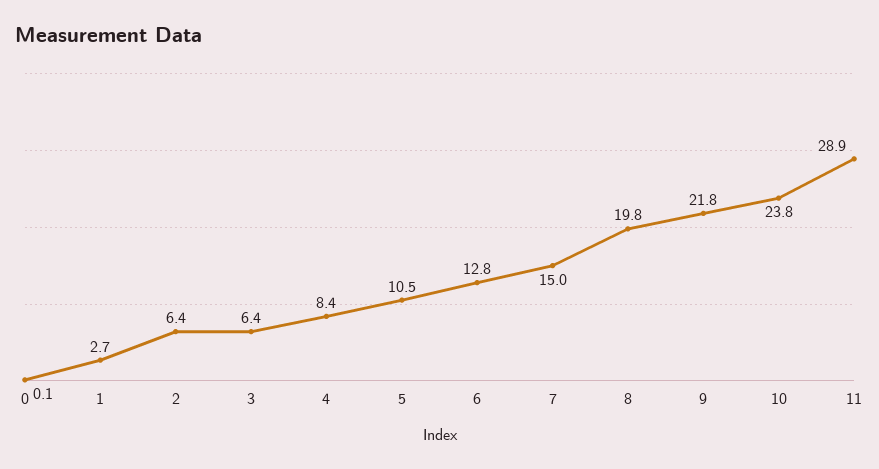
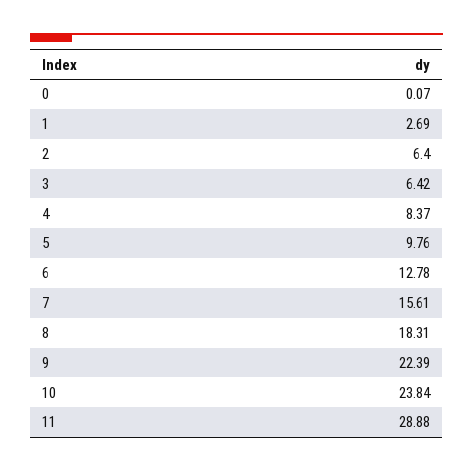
5: 10.5 -> 9.76
7: 15 -> 15.61
8: 19.8 -> 18.31
9: 21.8 -> 22.39

